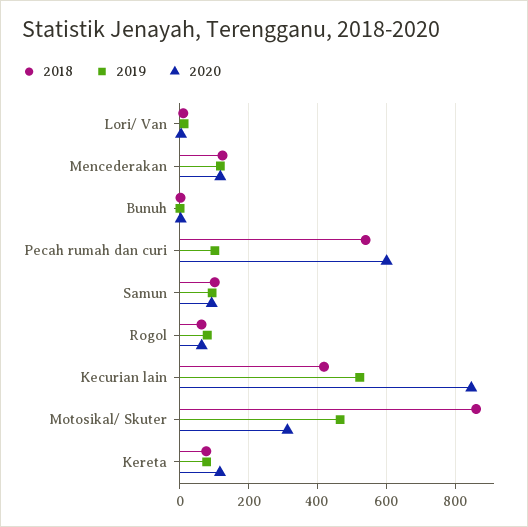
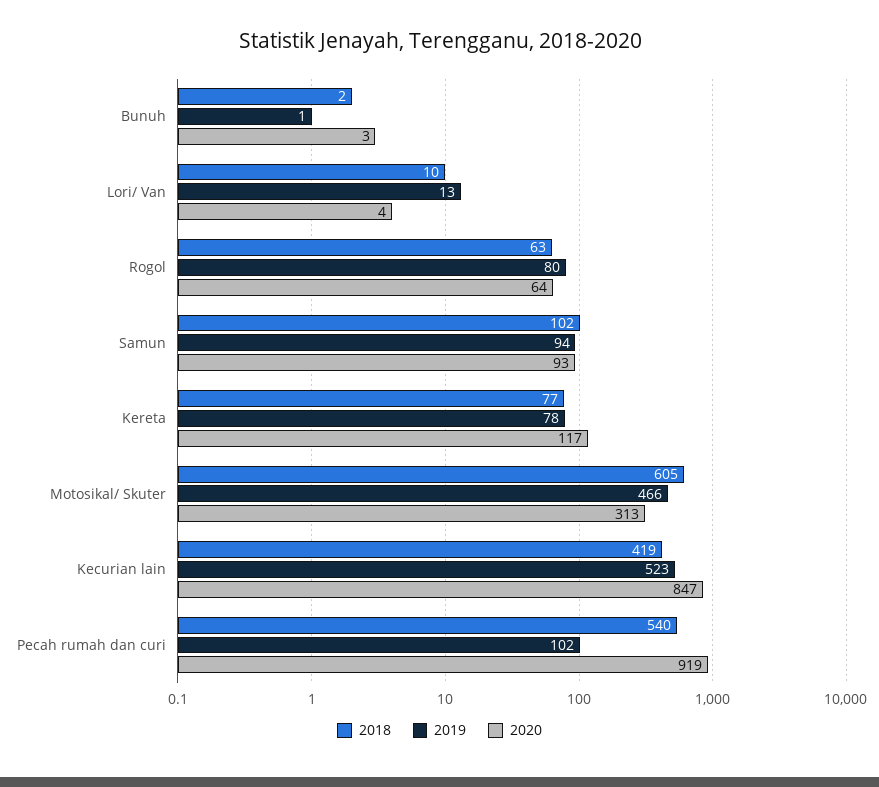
2018, Mencederakan: 120 -> none
2019, Mencederakan: 120 -> none
2020, Mencederakan: 120 -> none
2020, Pecah rumah dan curi: 600 -> 919
2018, Motosikal/ Skuter: 860 -> 605

